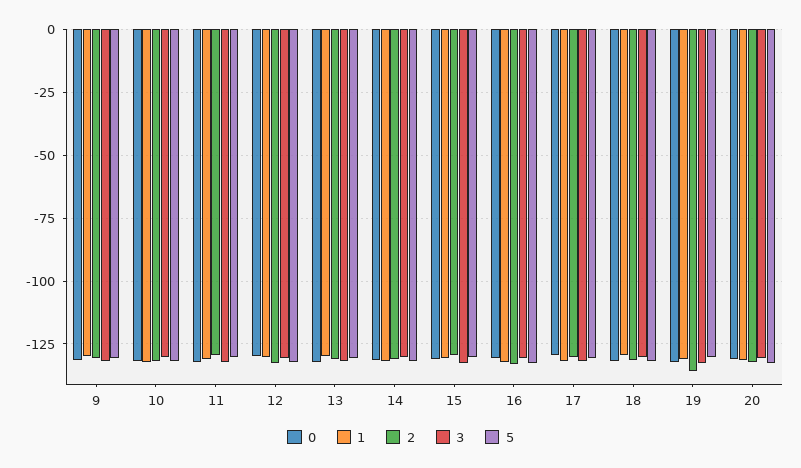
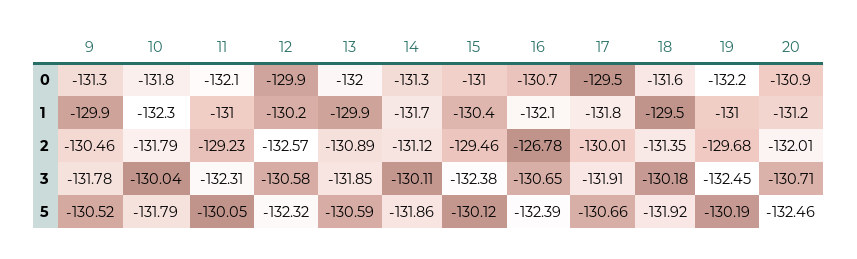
2, 16: -132.5 -> -126.78
2, 19: -135 -> -129.68

